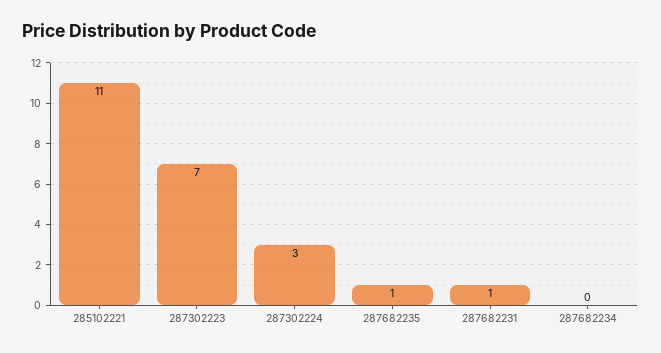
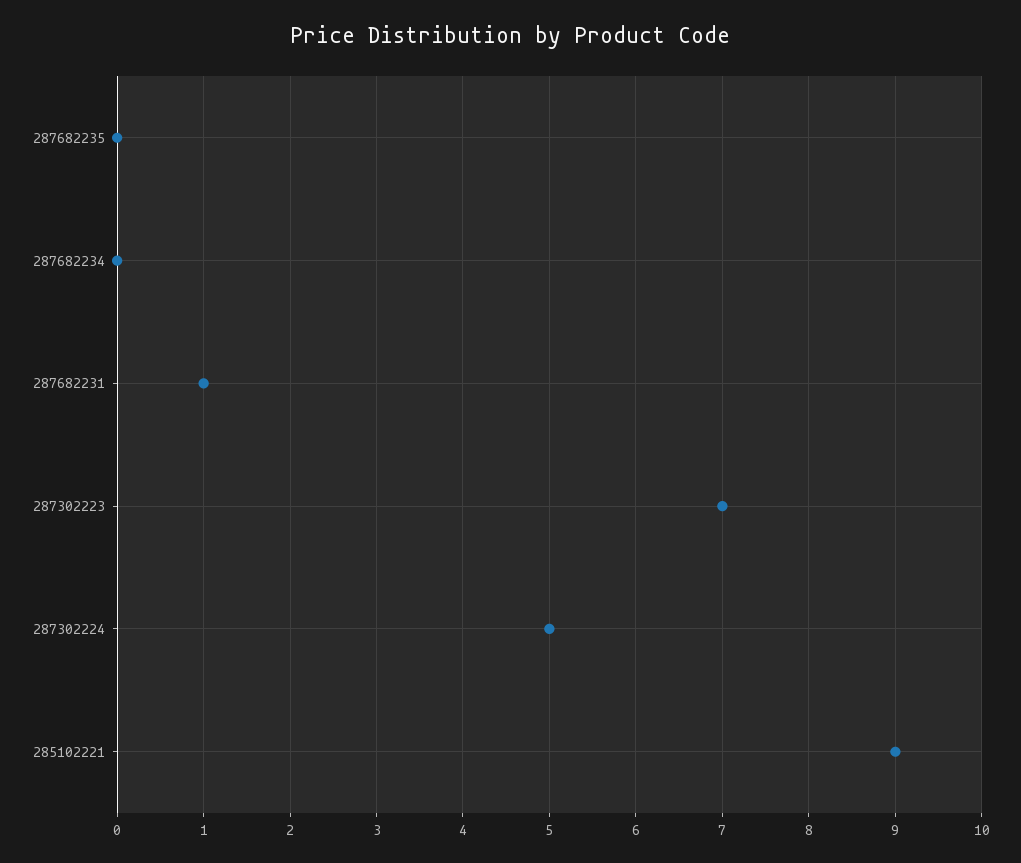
285102221: 11 -> 9
287302224: 3 -> 5
287682235: 1 -> 0

